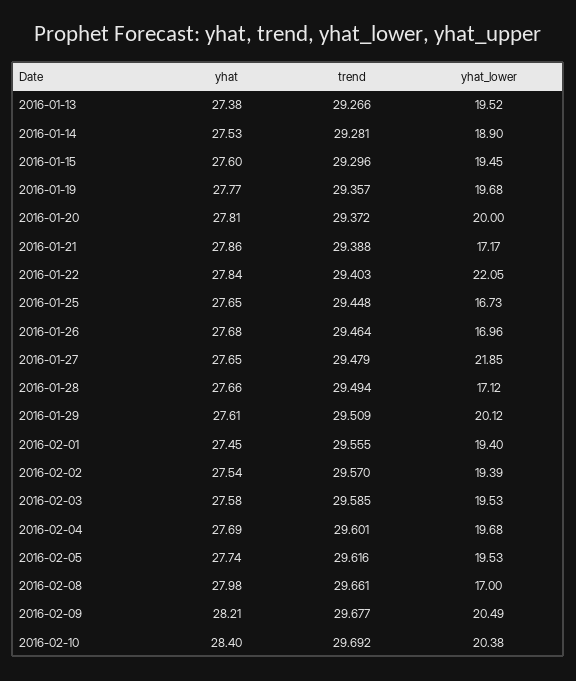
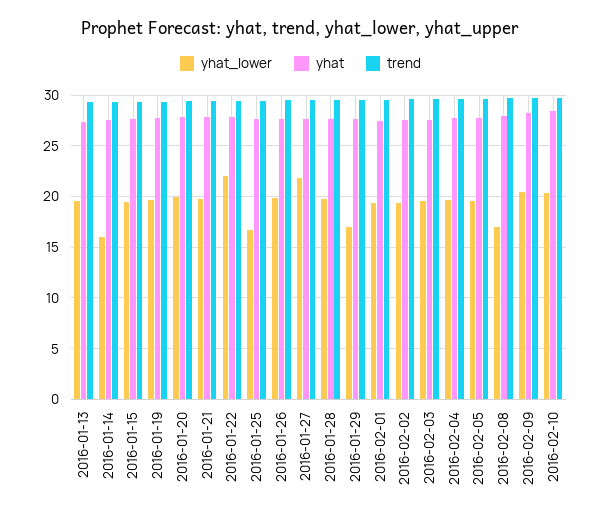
yhat_lower, 2016-01-14: 18.9 -> 16
yhat_lower, 2016-01-21: 17.17 -> 20
yhat_lower, 2016-01-26: 16.96 -> 20
yhat_lower, 2016-01-28: 17.12 -> 20
yhat_lower, 2016-01-29: 20.12 -> 17

